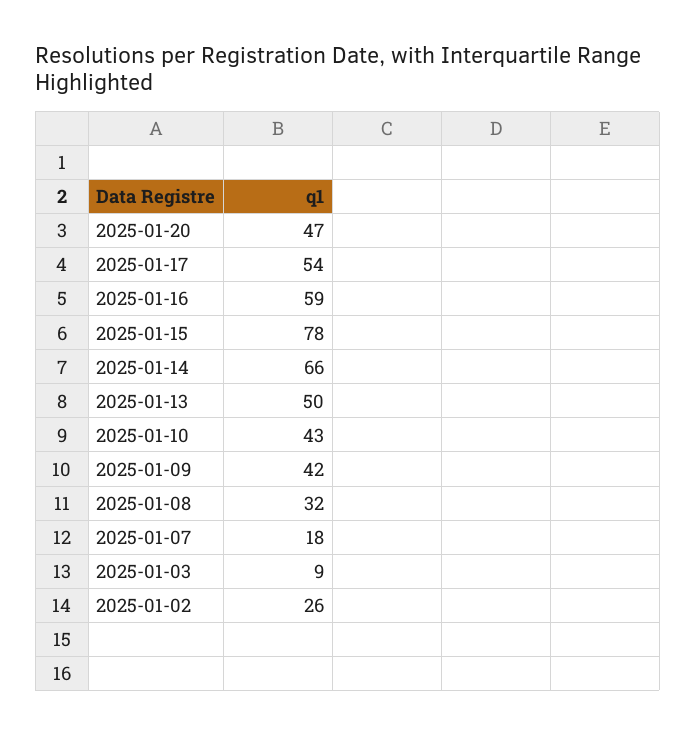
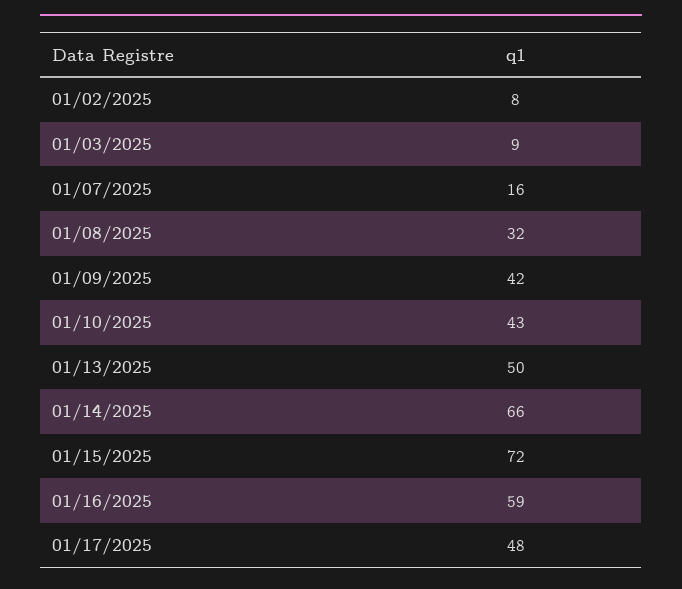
2025-01-20: 47 -> none
2025-01-17: 54 -> 48
2025-01-15: 78 -> 72
2025-01-07: 18 -> 16
2025-01-02: 26 -> 8

